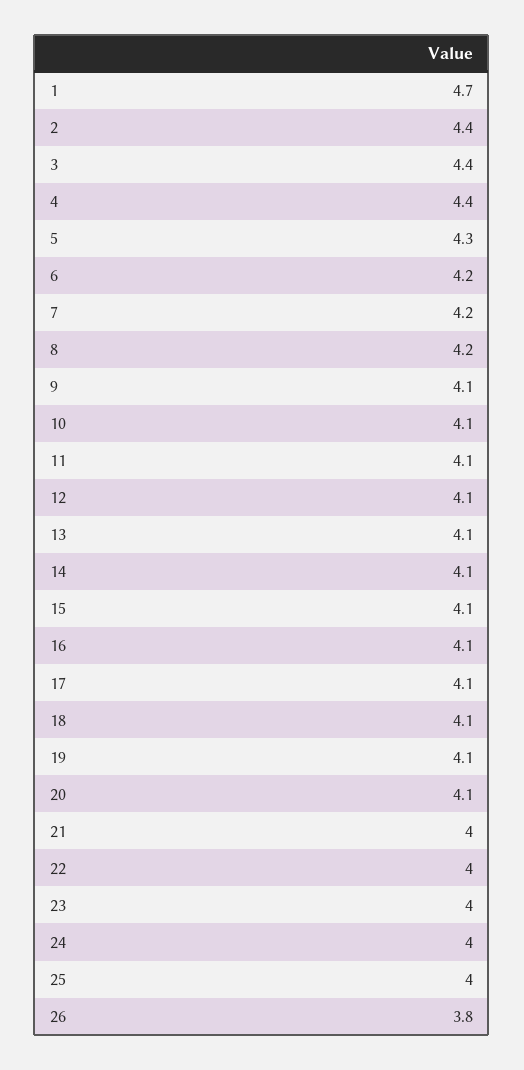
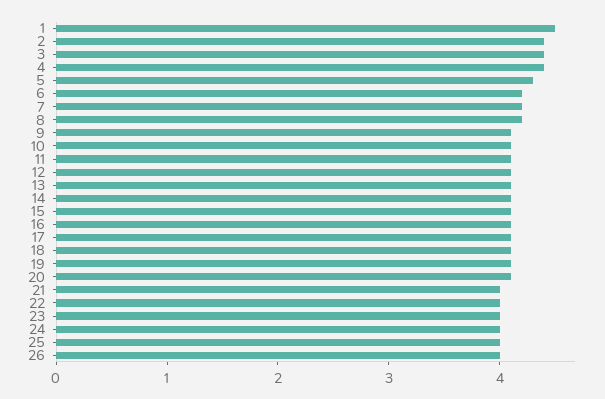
1: 4.7 -> 4.5
26: 3.8 -> 4

